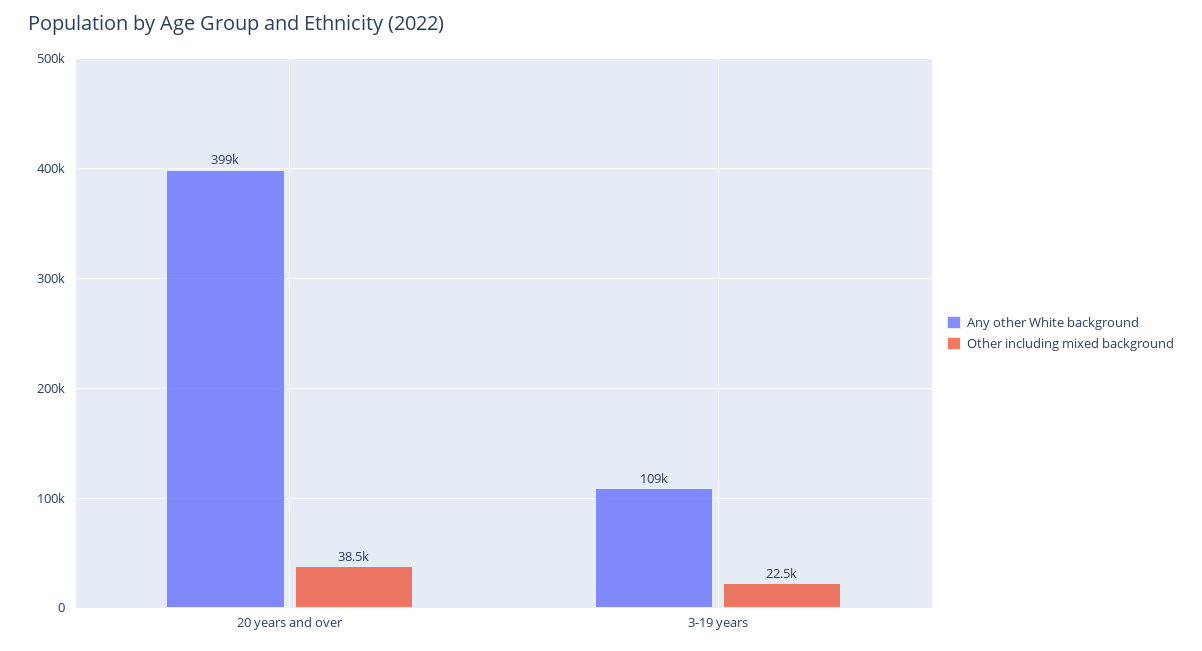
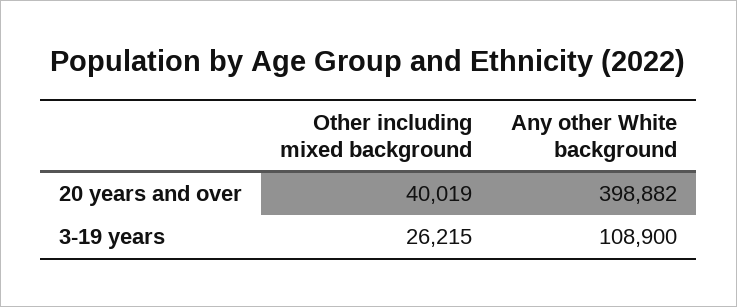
Other including mixed background, 20 years and over: 38500 -> 40019
Other including mixed background, 3-19 years: 22500 -> 26215

